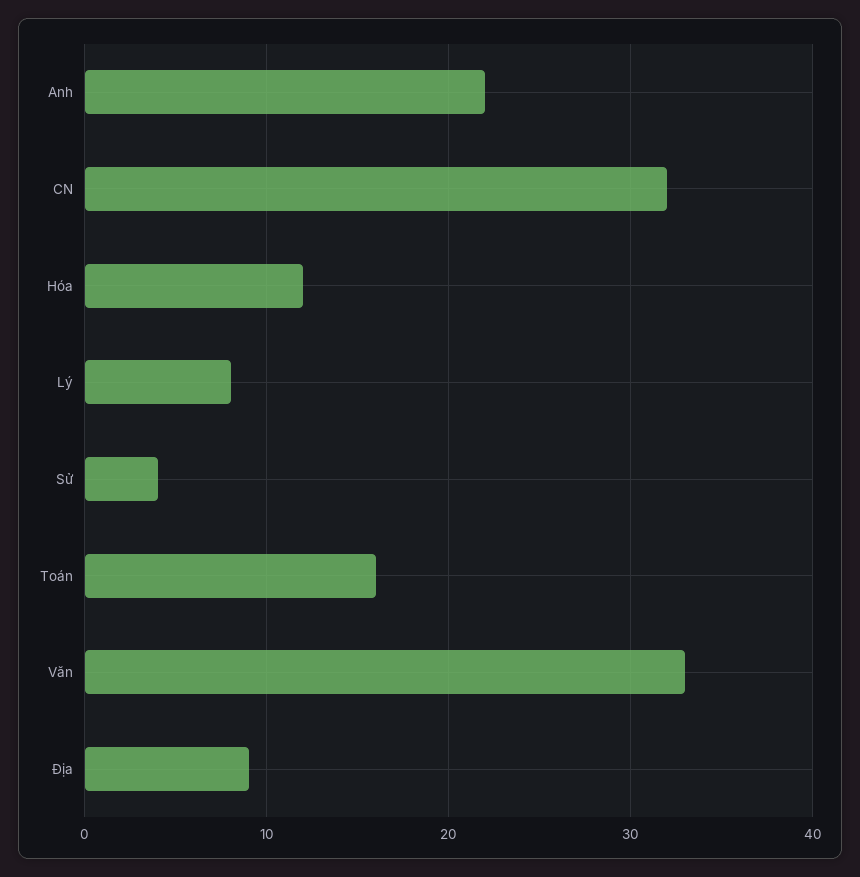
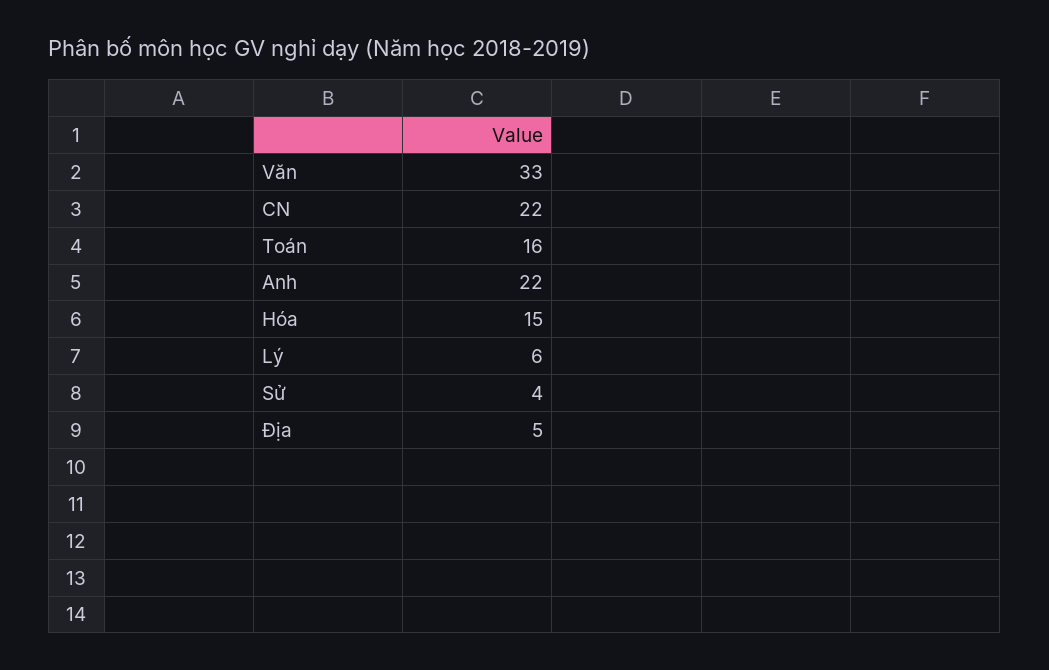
CN: 32 -> 22
Hóa: 12 -> 15
Lý: 8 -> 6
Địa: 9 -> 5

